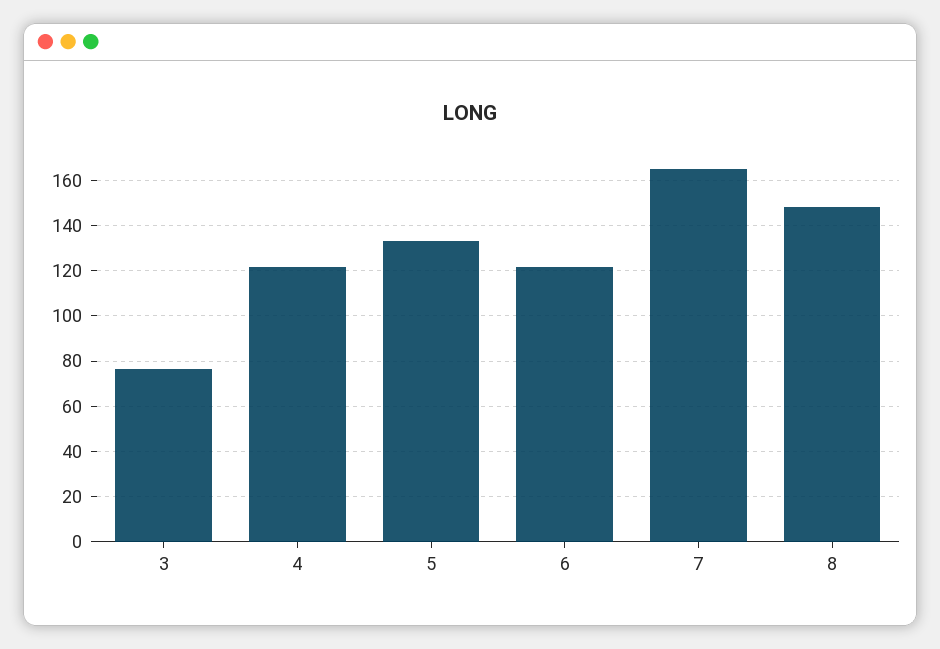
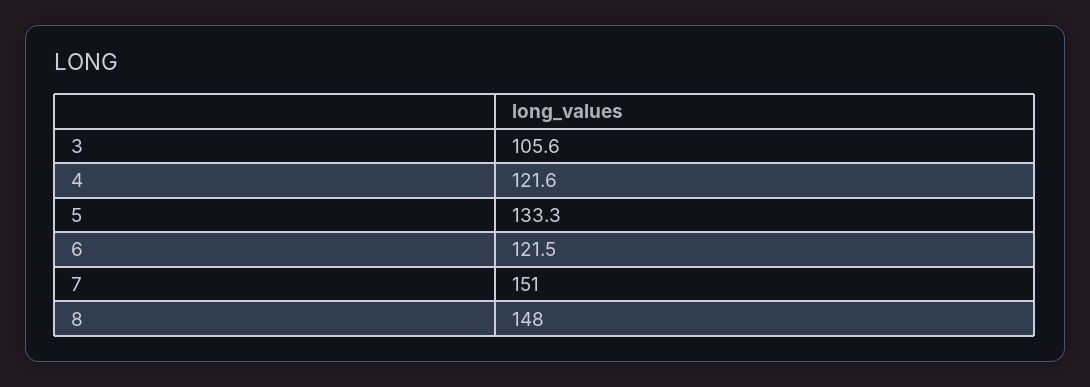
3: 75 -> 105.6
7: 165 -> 151

